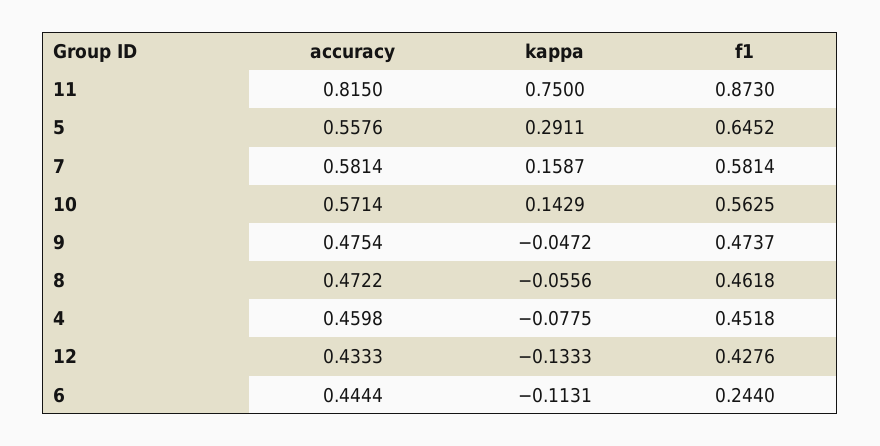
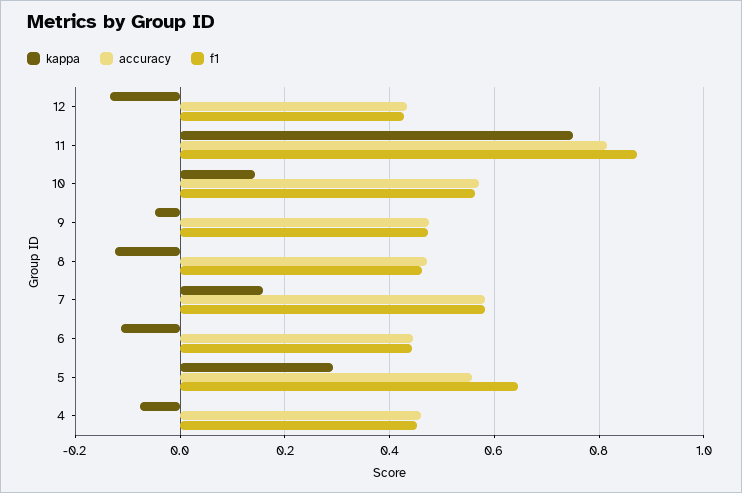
kappa, 8: -0.0556 -> -0.12
f1, 6: 0.244 -> 0.44

